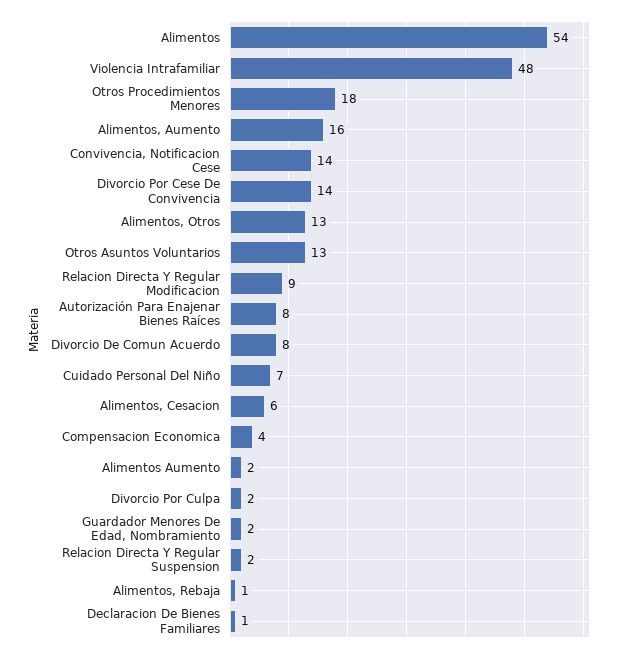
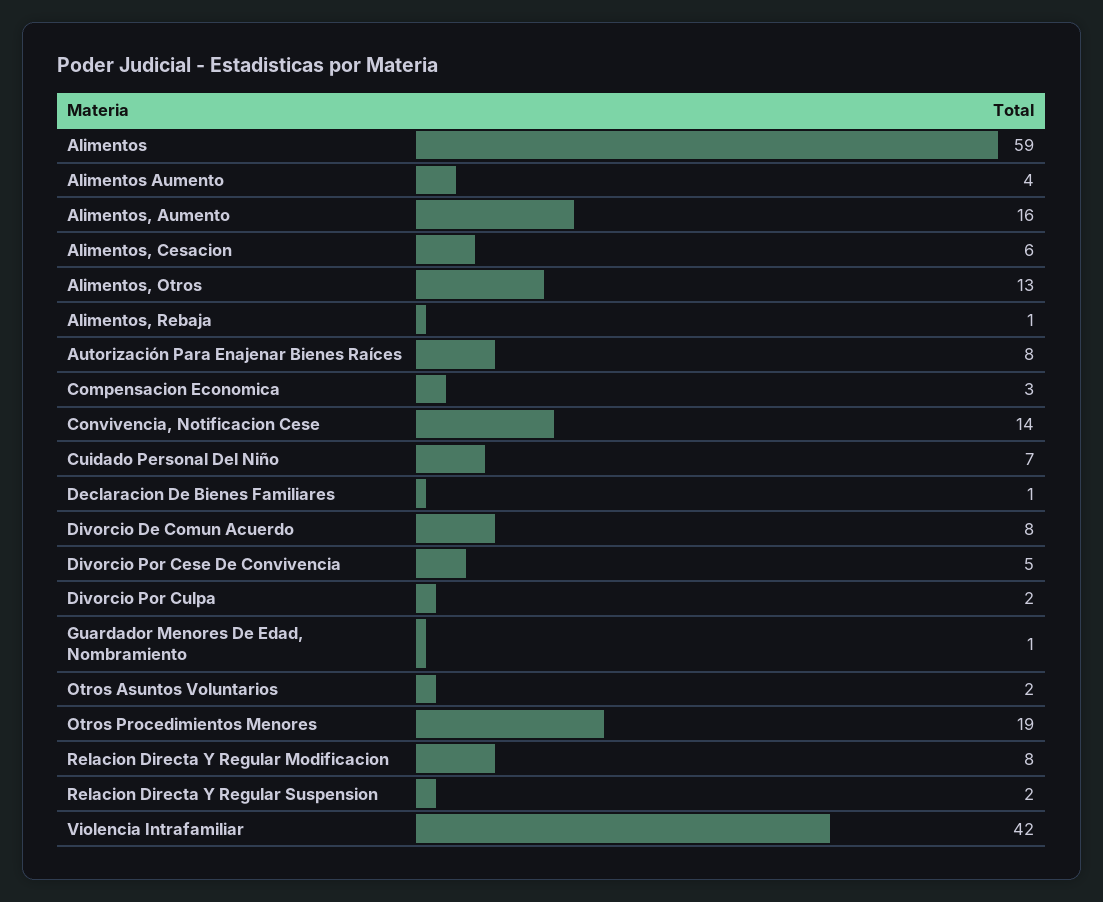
Alimentos: 54 -> 59
Violencia Intrafamiliar: 48 -> 42
Otros Procedimientos Menores: 18 -> 19
Divorcio Por Cese De Convivencia: 14 -> 5
Otros Asuntos Voluntarios: 13 -> 2
Relacion Directa Y Regular Modificacion: 9 -> 8
Compensacion Economica: 4 -> 3
Alimentos Aumento: 2 -> 4
Guardador Menores De Edad, Nombramiento: 2 -> 1

